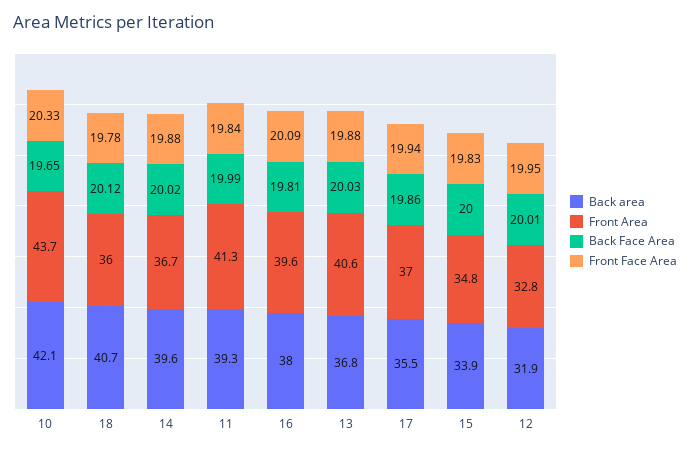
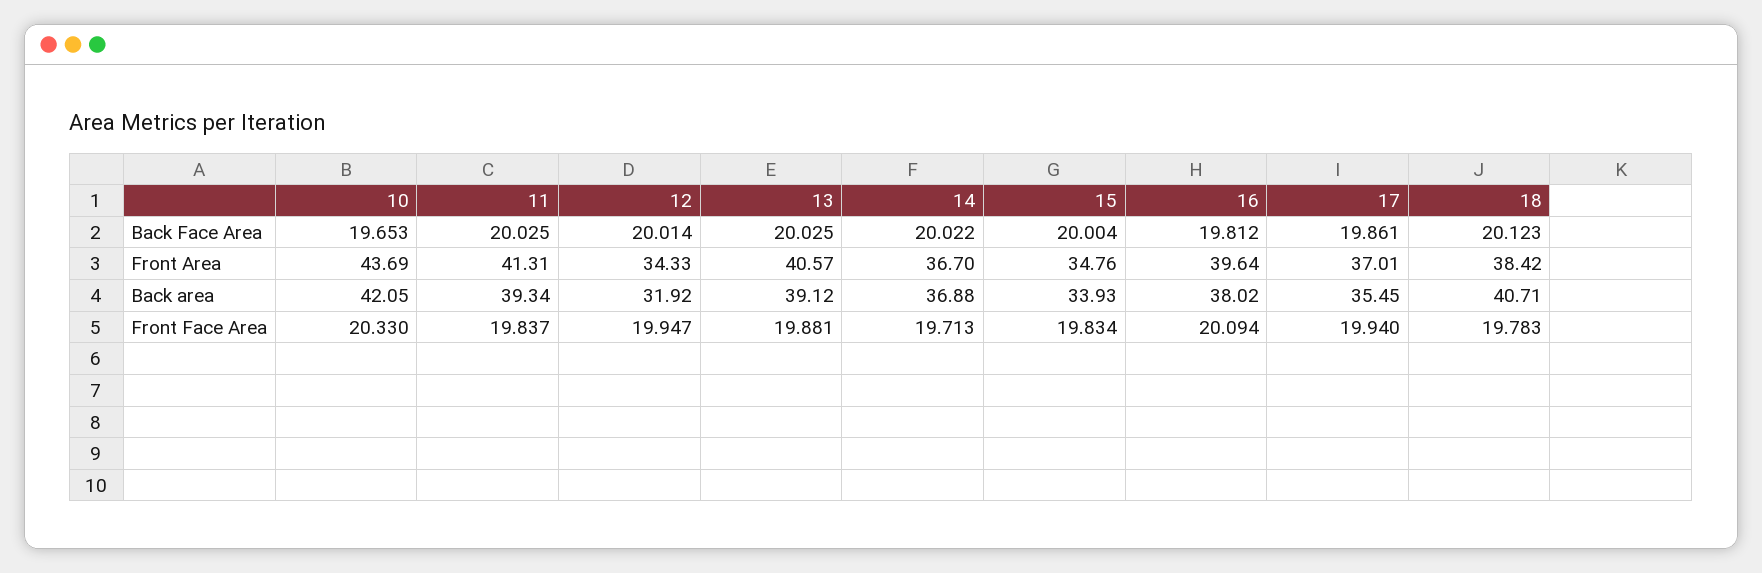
Front Area, 18: 36 -> 38.42
Back area, 14: 39.6 -> 36.88
Front Face Area, 14: 19.88 -> 19.713
Back Face Area, 11: 19.99 -> 20.025
Back area, 13: 36.8 -> 39.12
Front Area, 12: 32.8 -> 34.33

